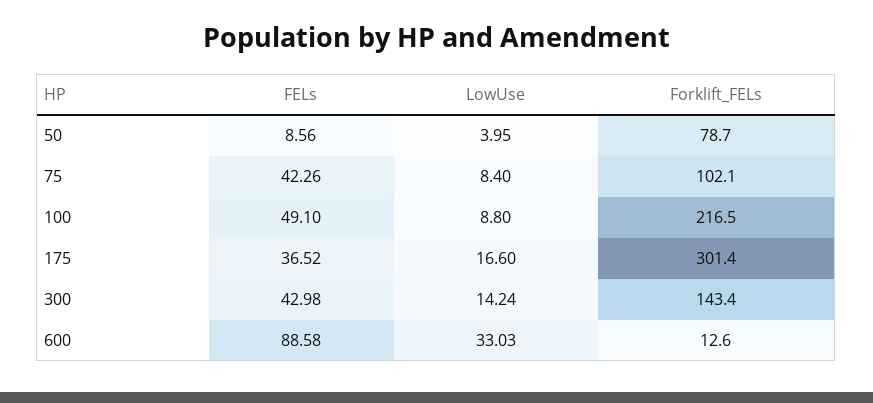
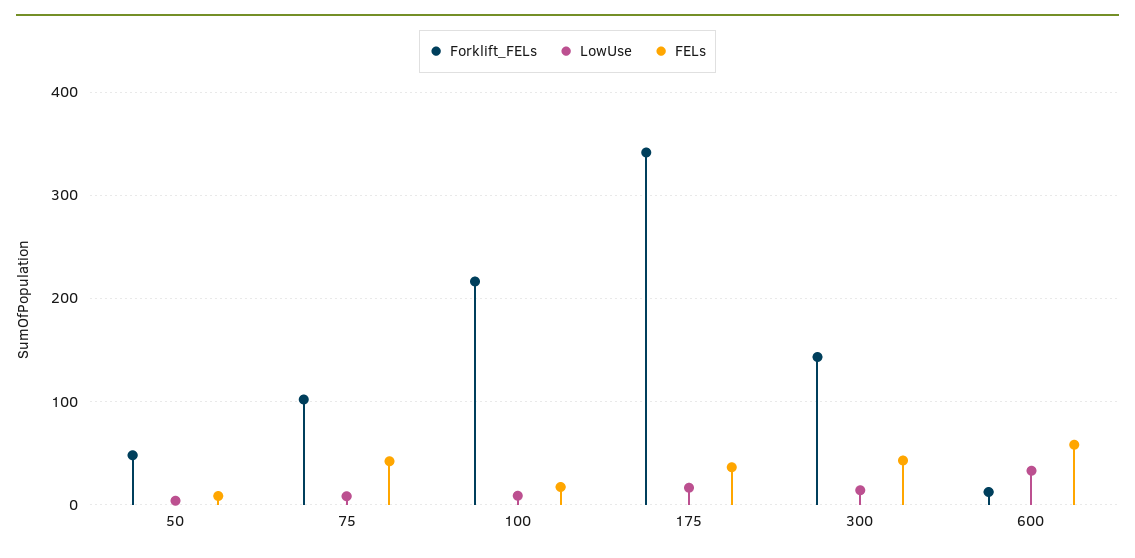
Forklift_FELs, 50: 78.7 -> 50
FELs, 100: 49.1 -> 20
Forklift_FELs, 175: 301.4 -> 340
FELs, 600: 88.58 -> 60

